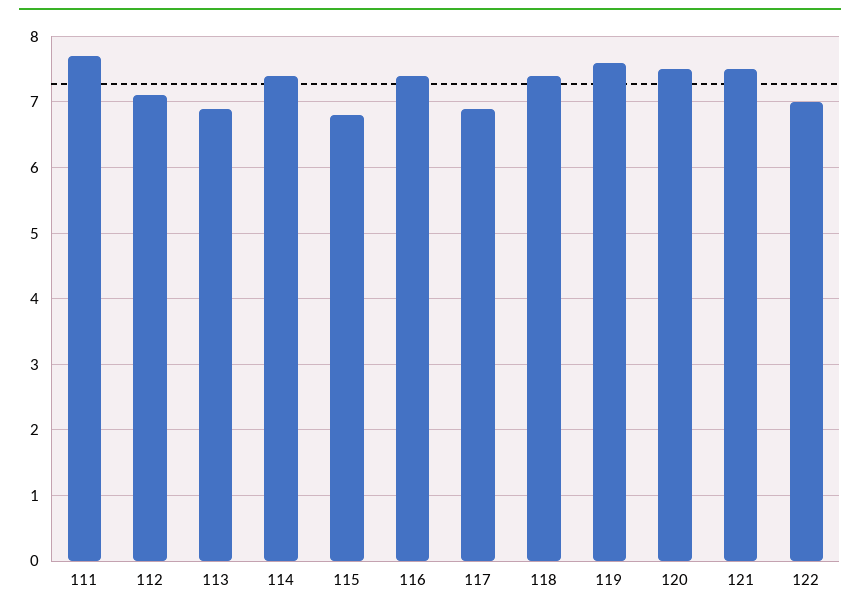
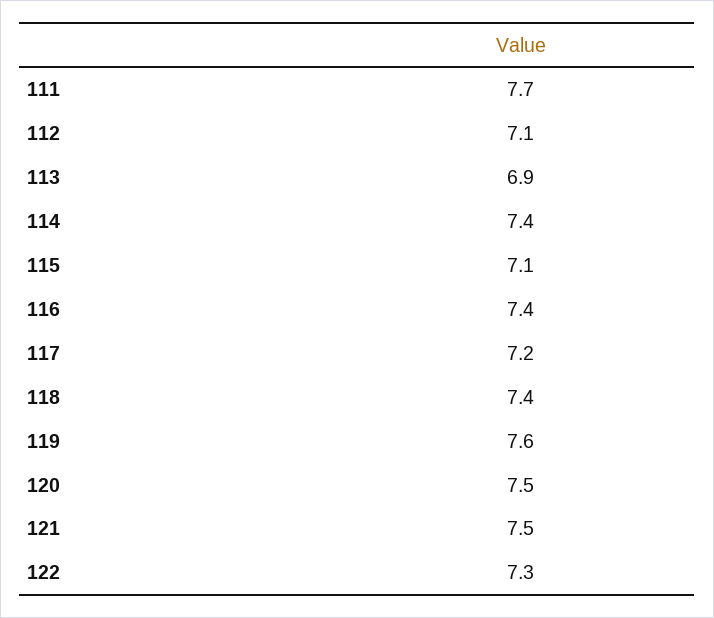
115: 6.8 -> 7.1
117: 6.9 -> 7.2
122: 7 -> 7.3

